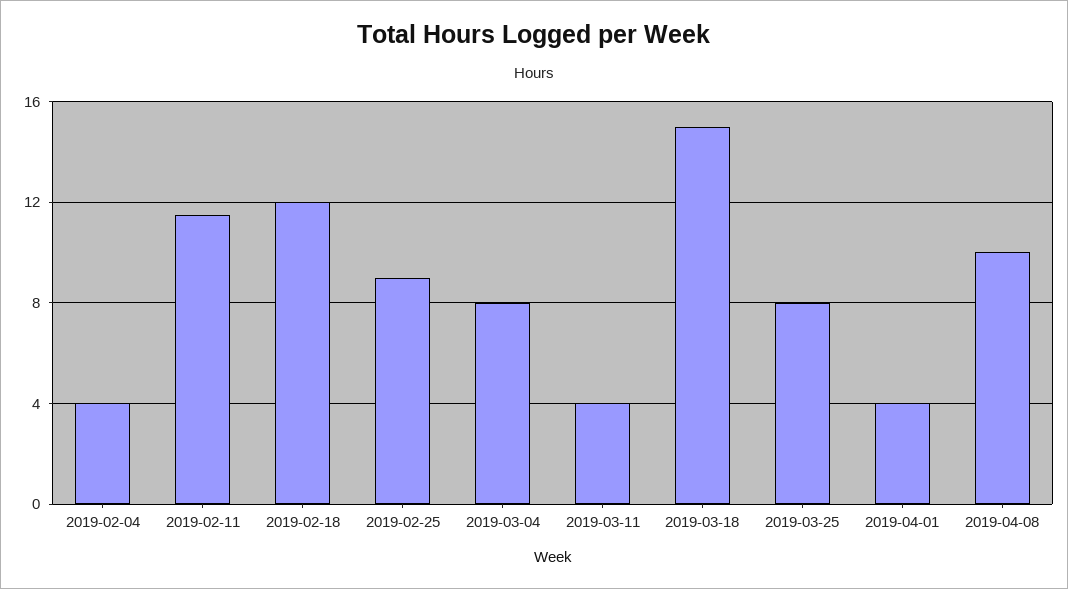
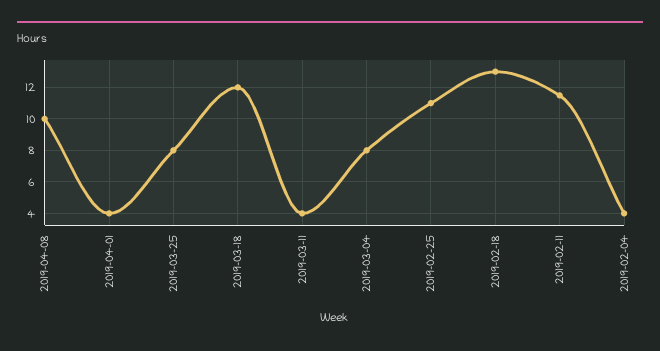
2019-02-18: 12 -> 13
2019-02-25: 9 -> 11
2019-03-18: 15 -> 12

